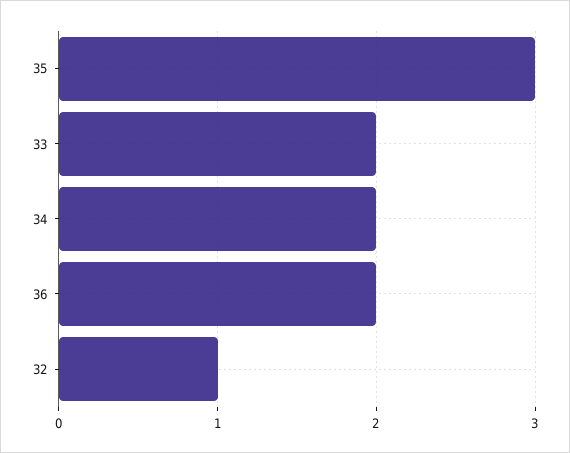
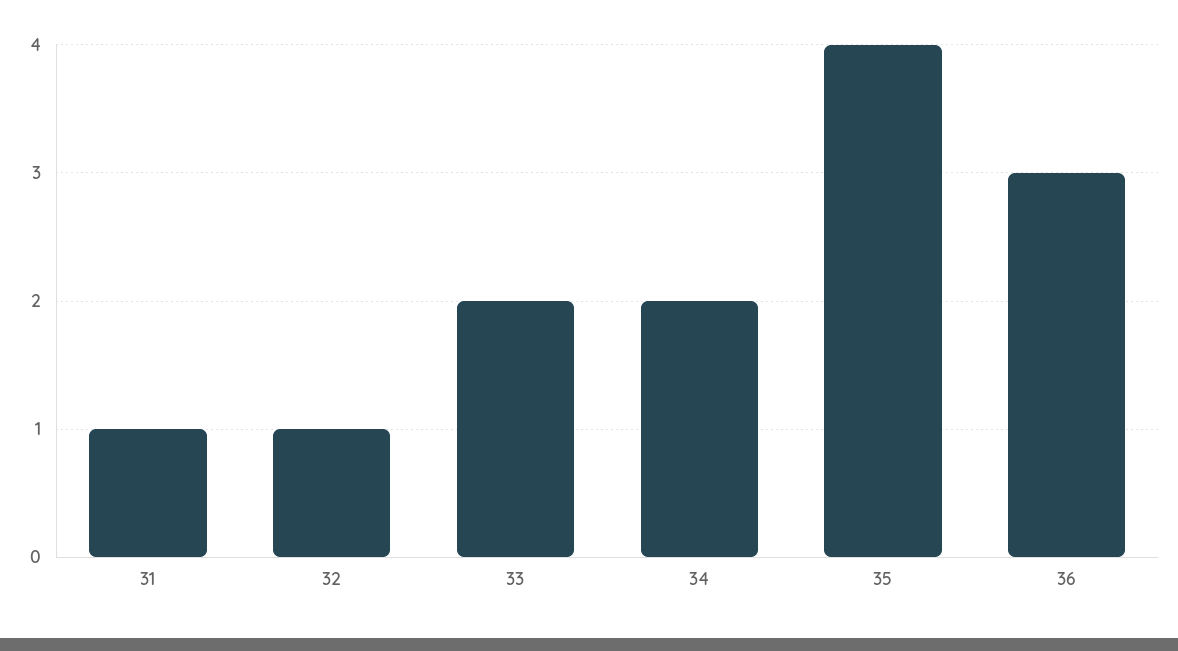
35: 3 -> 4
36: 2 -> 3
31: none -> 1

